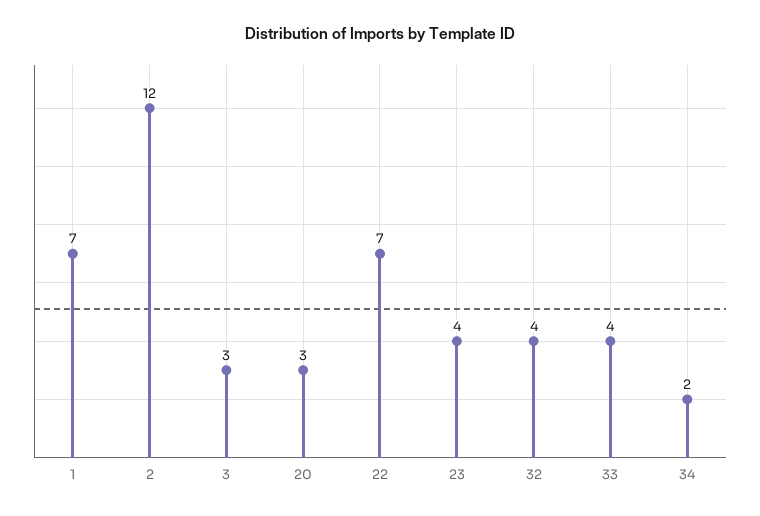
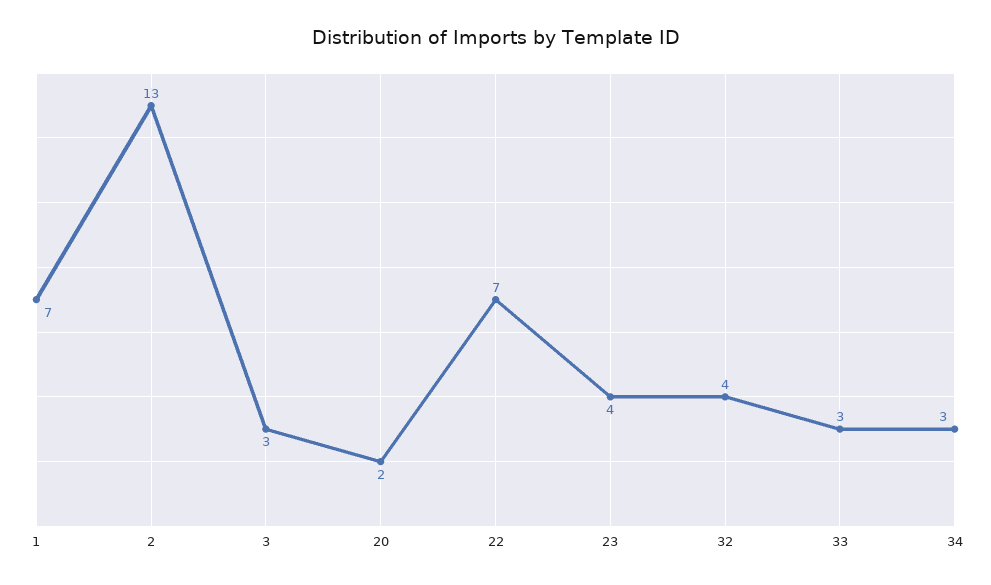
2: 12 -> 13
20: 3 -> 2
33: 4 -> 3
34: 2 -> 3

